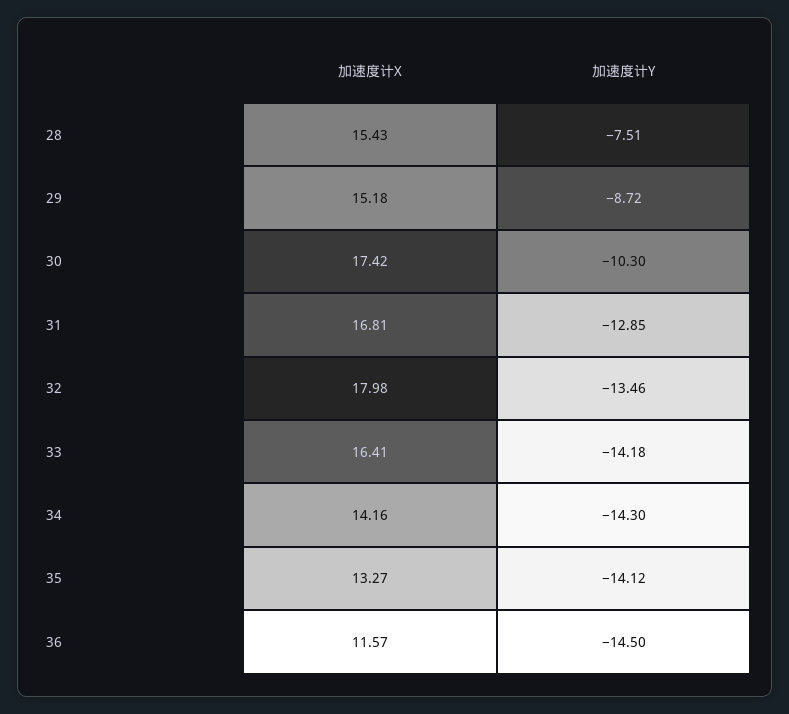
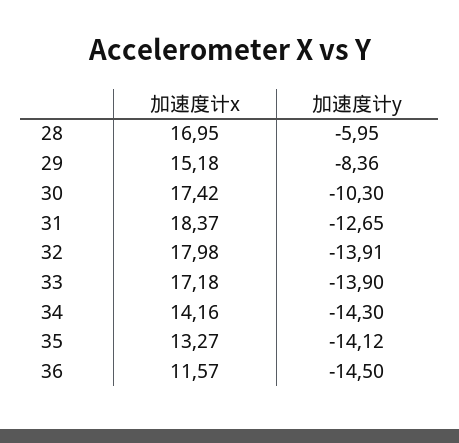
加速度计X, 28: 15.43 -> 16.95
加速度计Y, 28: -7.51 -> -5.95
加速度计Y, 29: -8.72 -> -8.36
加速度计X, 31: 16.81 -> 18.37
加速度计Y, 31: -12.85 -> -12.65
加速度计Y, 32: -13.46 -> -13.91
加速度计X, 33: 16.41 -> 17.18
加速度计Y, 33: -14.18 -> -13.9

